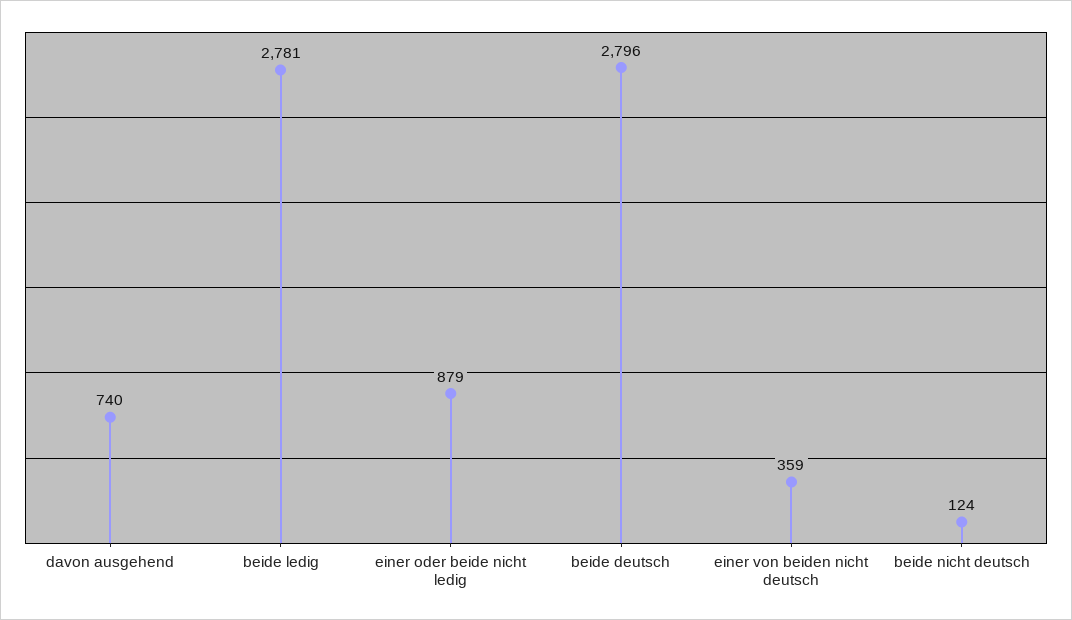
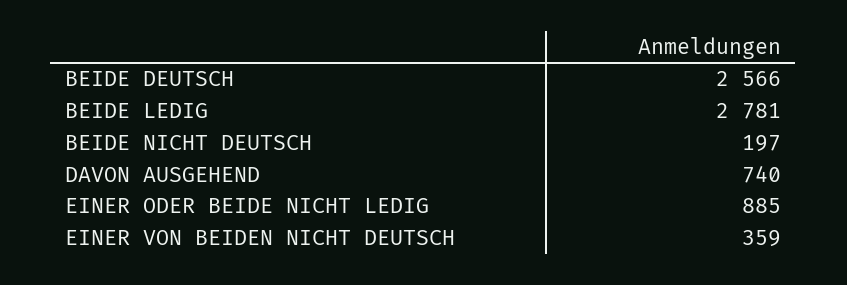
einer oder beide nicht ledig: 879 -> 885
beide deutsch: 2796 -> 2566
beide nicht deutsch: 124 -> 197

